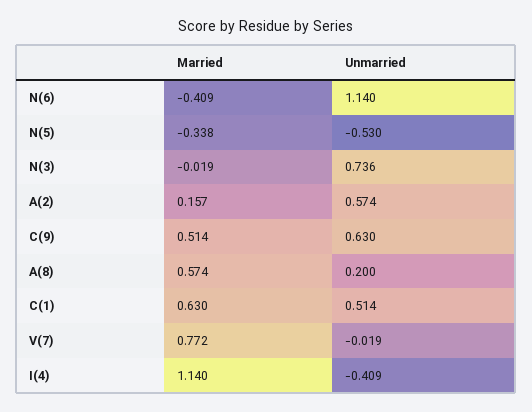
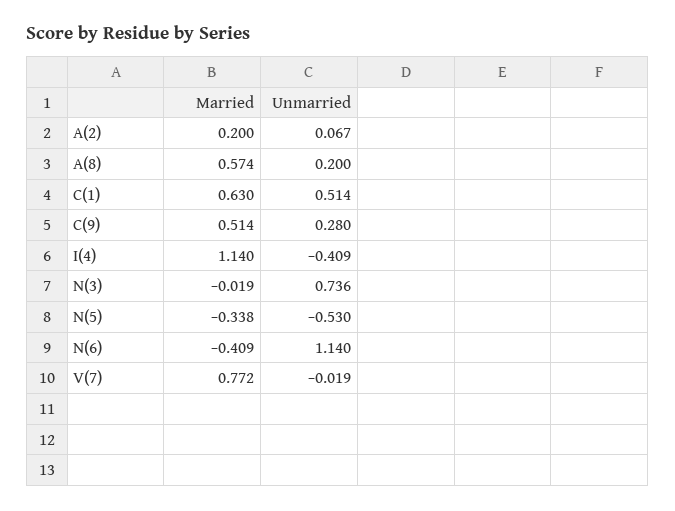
Married, A(2): 0.157 -> 0.2
Unmarried, A(2): 0.574 -> 0.067
Unmarried, C(9): 0.63 -> 0.28

